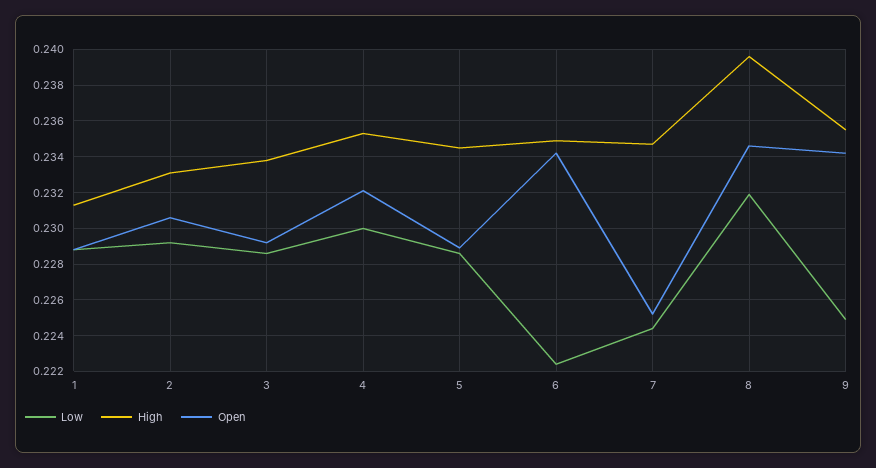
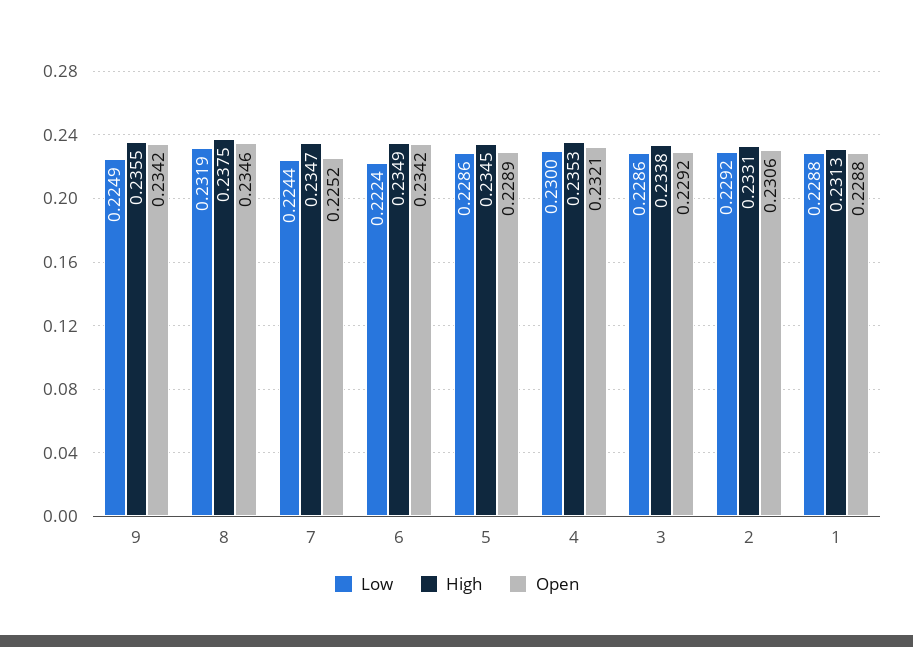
High, 8: 0.2395 -> 0.2375

